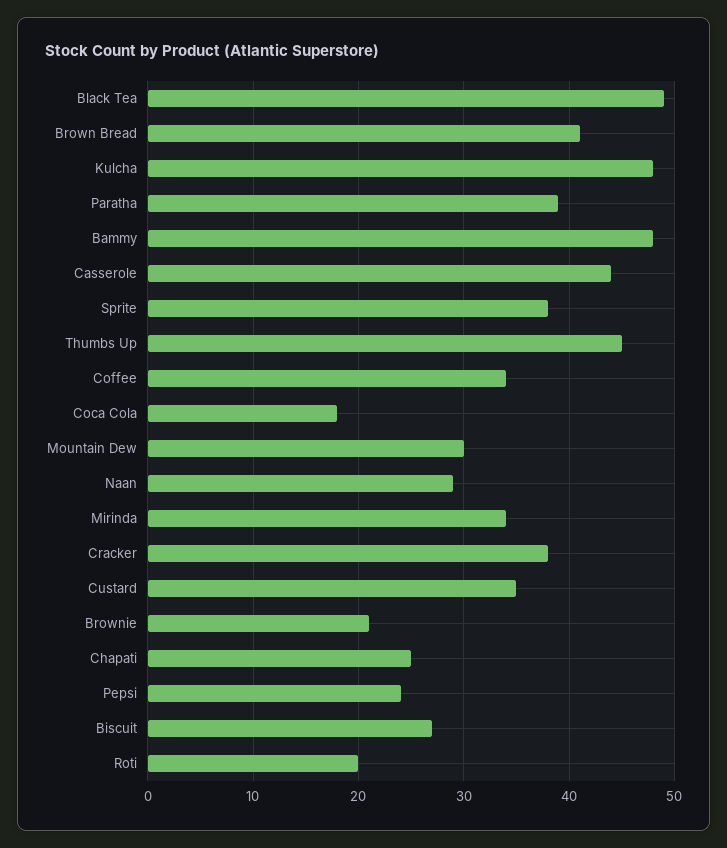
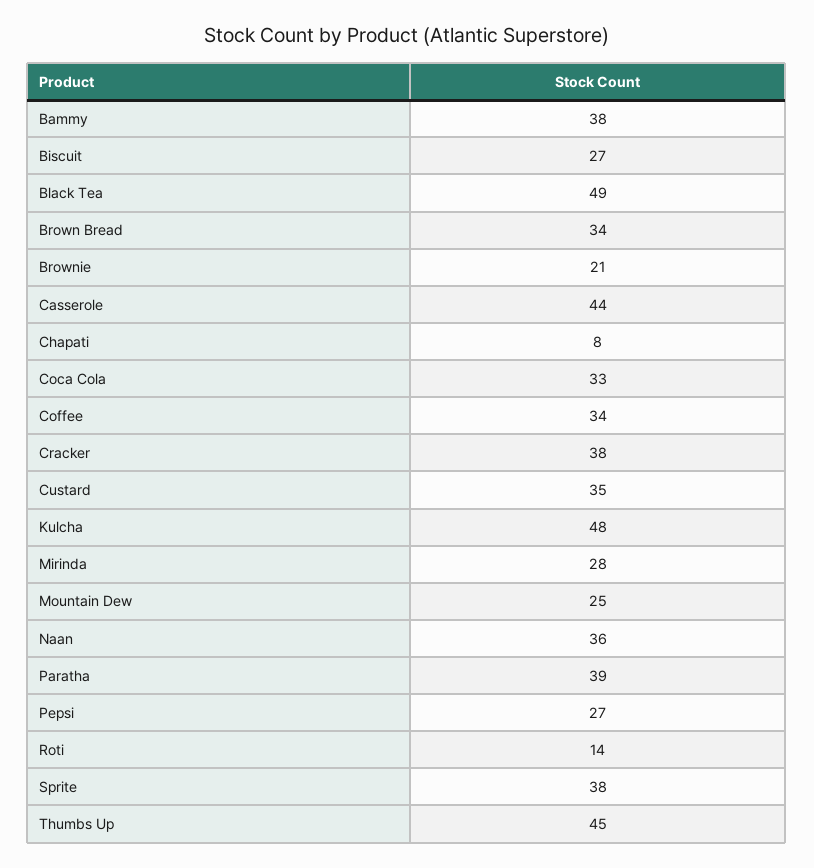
Brown Bread: 41 -> 34
Bammy: 48 -> 38
Coca Cola: 18 -> 33
Mountain Dew: 30 -> 25
Naan: 29 -> 36
Mirinda: 34 -> 28
Chapati: 25 -> 8
Pepsi: 24 -> 27
Roti: 20 -> 14

